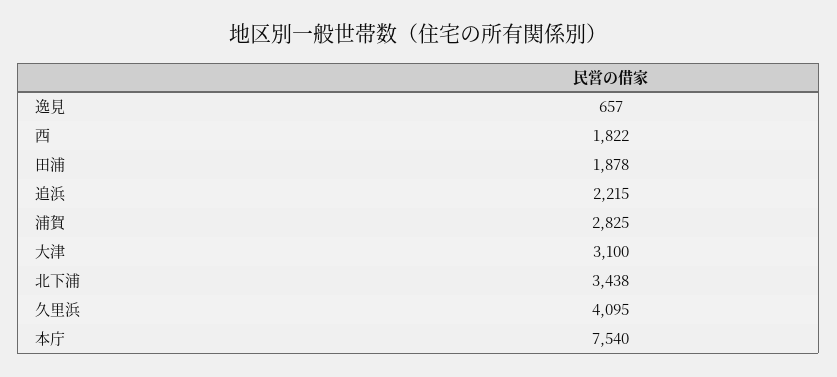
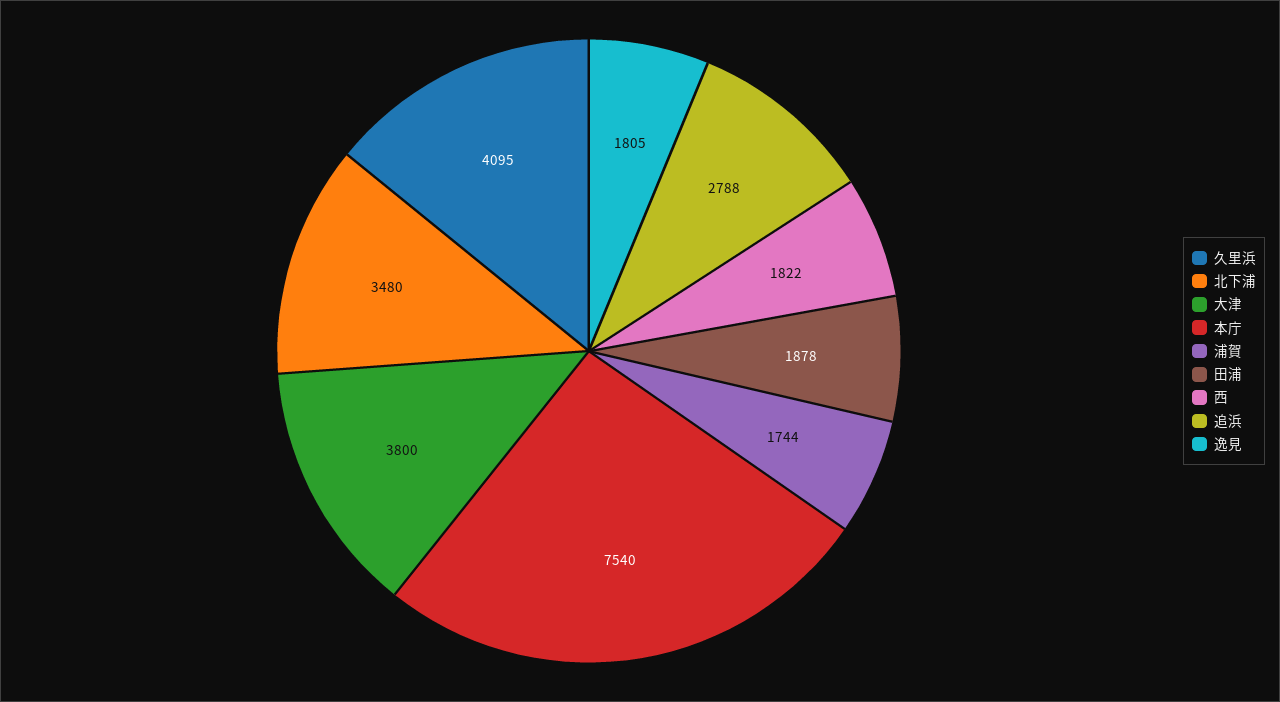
逸見: 657 -> 1805
追浜: 2215 -> 2788
浦賀: 2825 -> 1744
大津: 3100 -> 3800
北下浦: 3438 -> 3480

